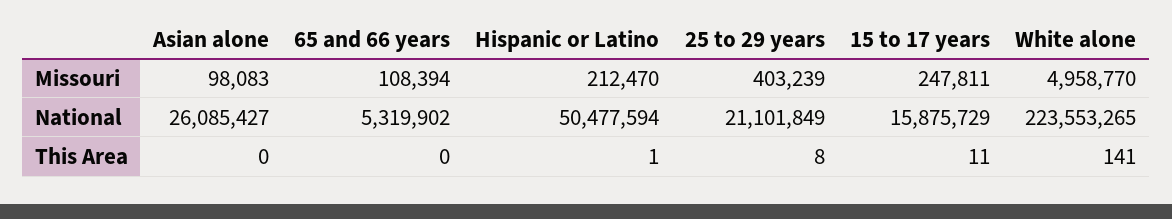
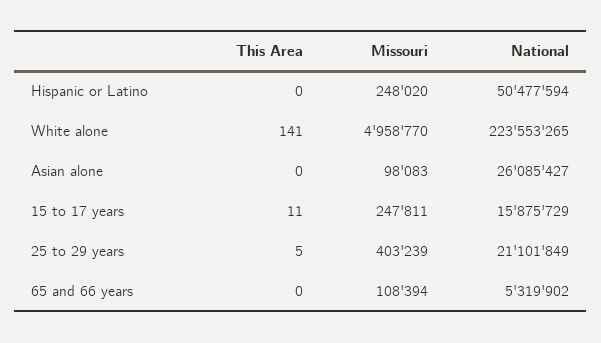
Hispanic or Latino, Missouri: 212470 -> 248020
Hispanic or Latino, This Area: 1 -> 0
25 to 29 years, This Area: 8 -> 5

